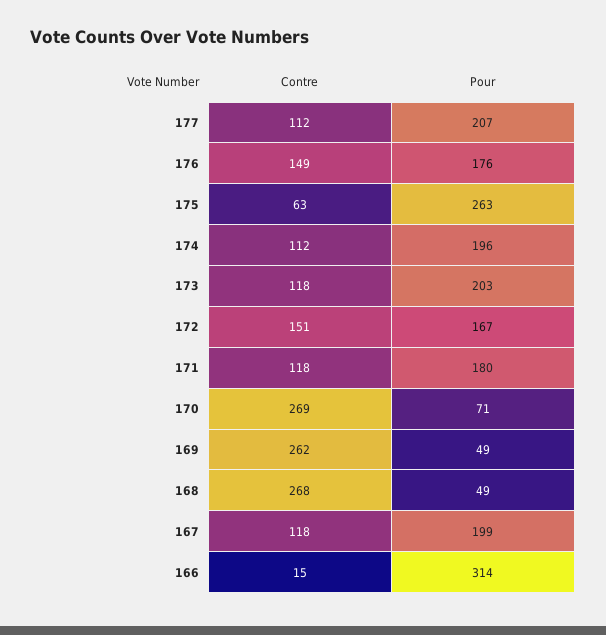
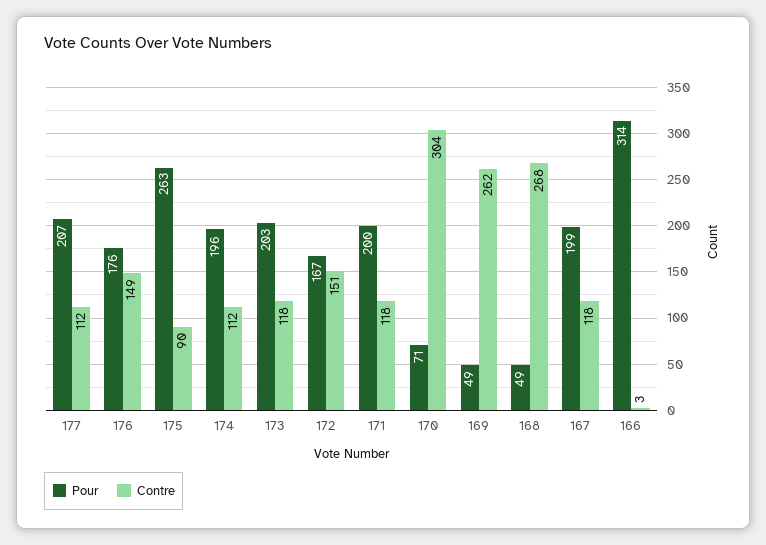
Contre, 175: 63 -> 90
Pour, 171: 180 -> 200
Contre, 170: 269 -> 304
Contre, 166: 15 -> 3

